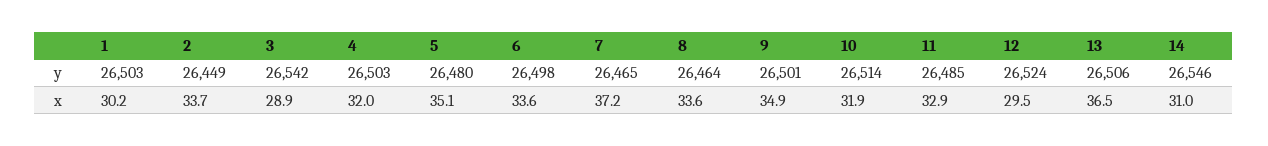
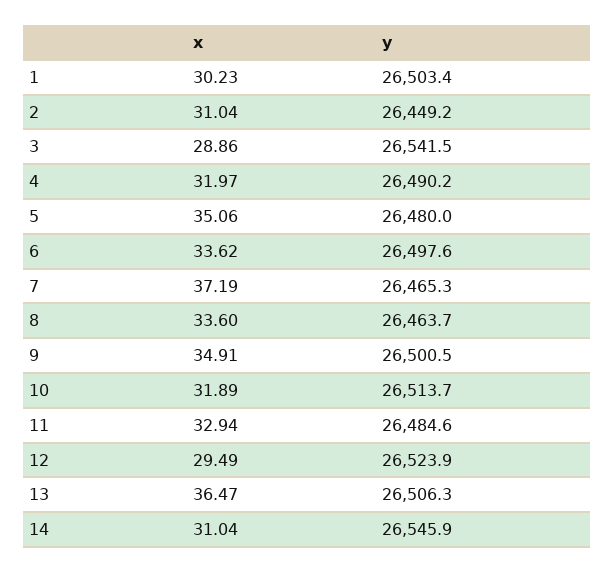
4, y: 26503 -> 26490.2
2, x: 33.7 -> 31.04

